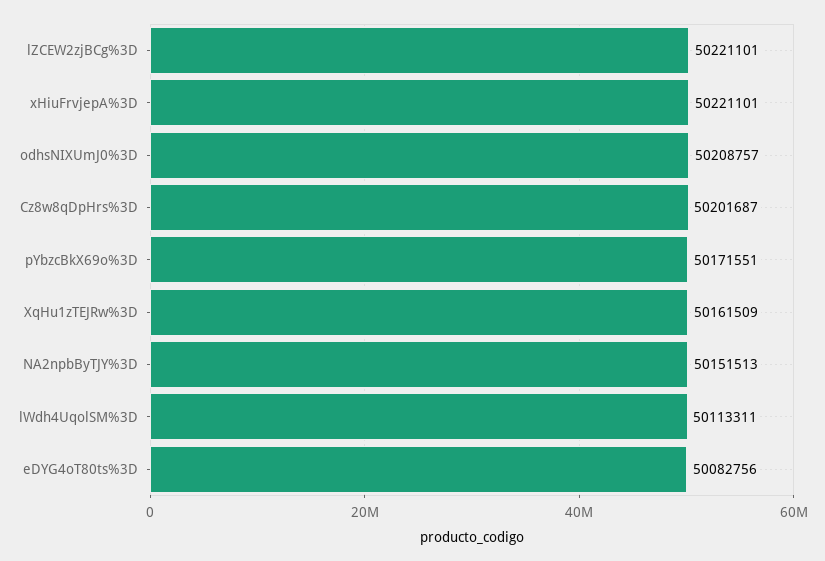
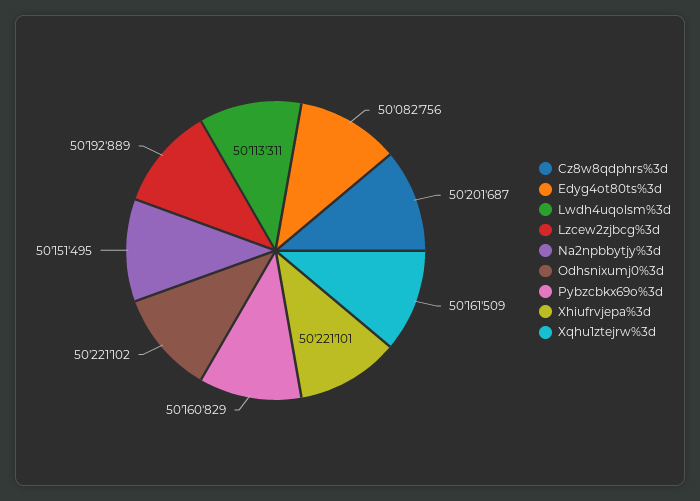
lZCEW2zjBCg%3D: 50221101 -> 50192889
odhsNIXUmJ0%3D: 50208757 -> 50221102
pYbzcBkX69o%3D: 50171551 -> 50160829
NA2npbByTJY%3D: 50151513 -> 50151495

